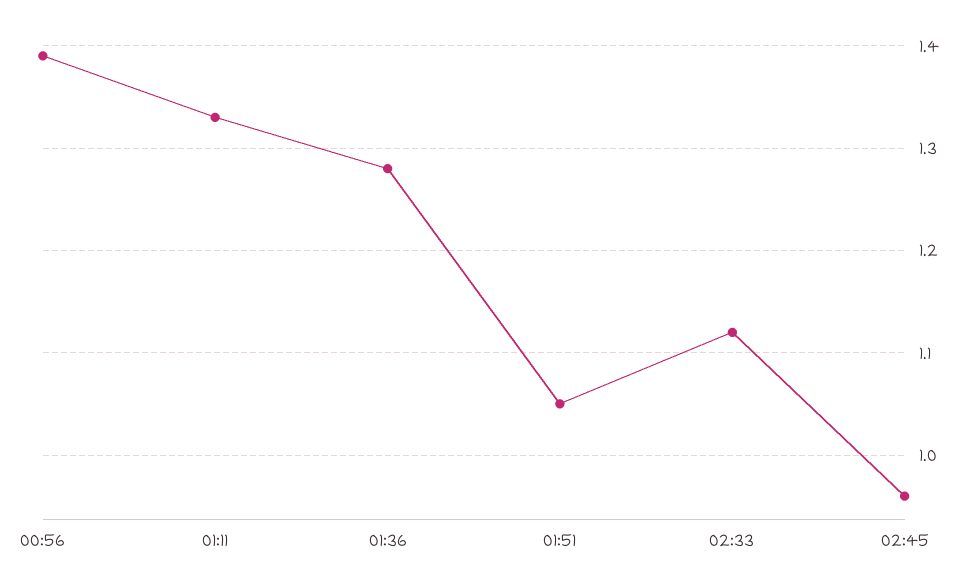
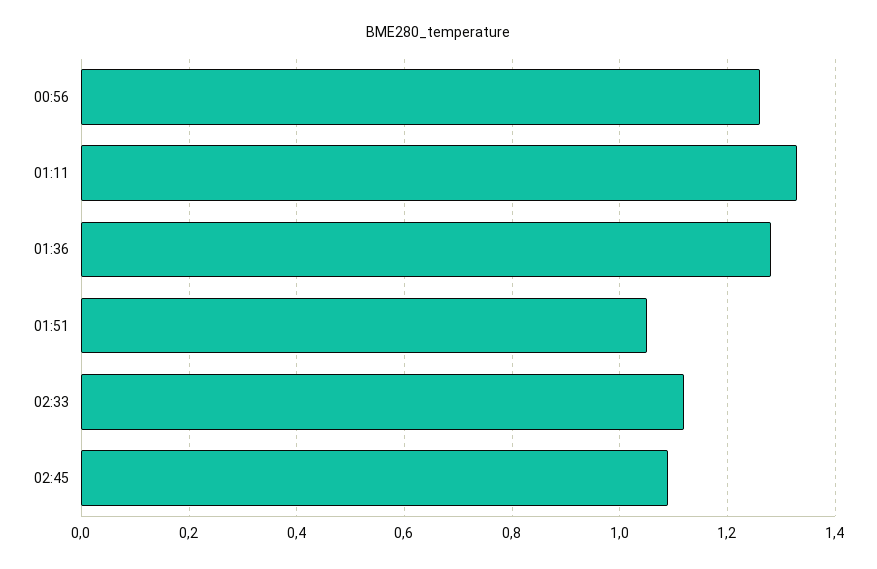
00:56: 1.39 -> 1.25
02:45: 0.96 -> 1.1

